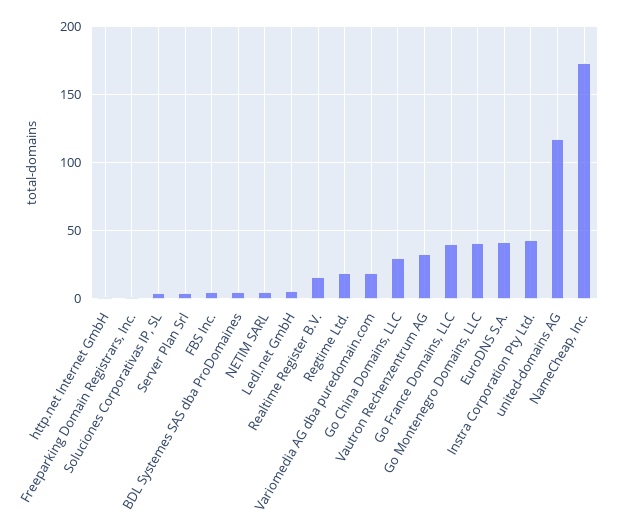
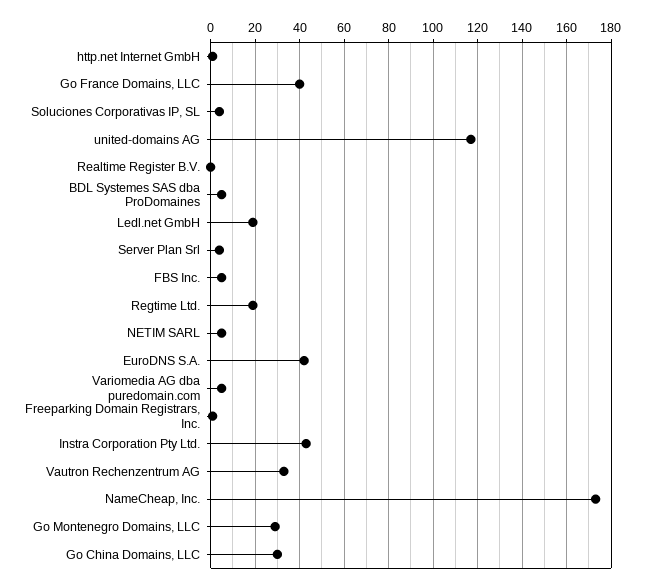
Ledl.net GmbH: 5 -> 20
Realtime Register B.V.: 15 -> 0
Variomedia AG dba puredomain.com: 20 -> 5
Go Montenegro Domains, LLC: 40 -> 30

